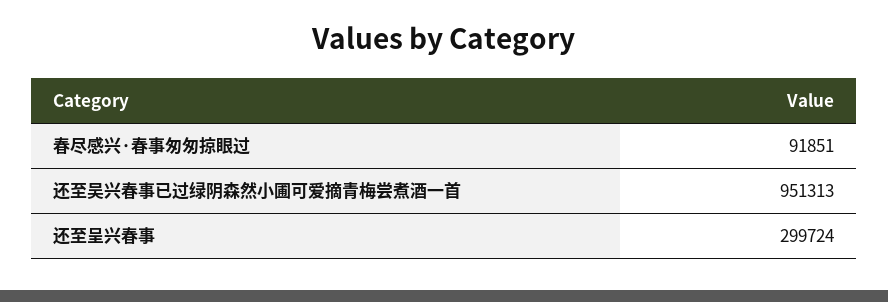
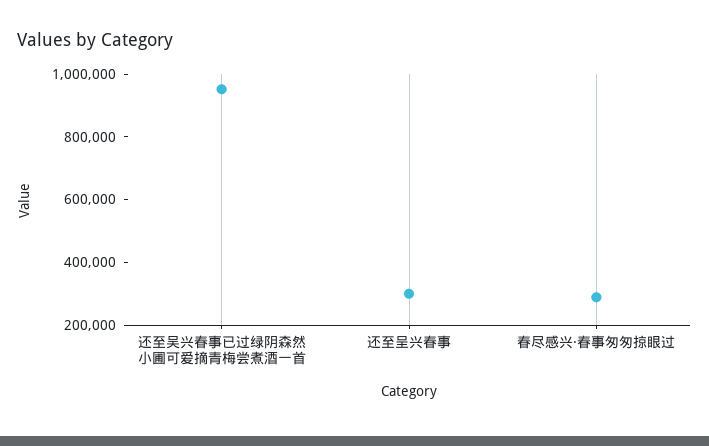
春尽感兴·春事匆匆掠眼过: 91851 -> 300000

